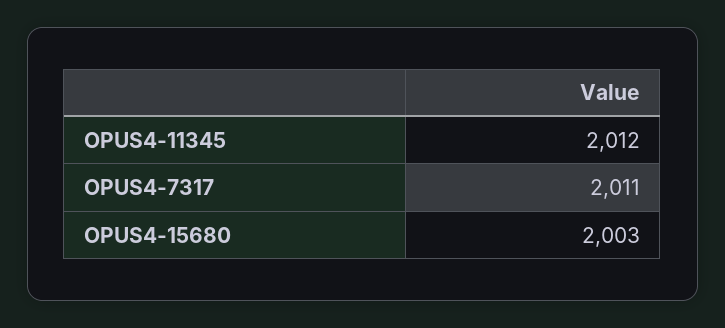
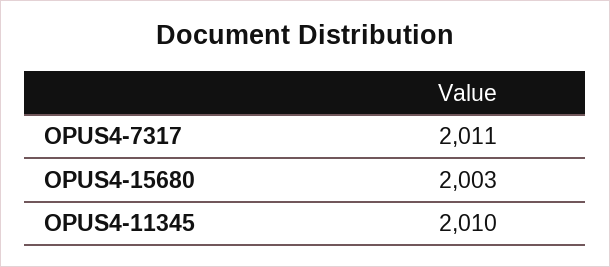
OPUS4-11345: 2012 -> 2010

